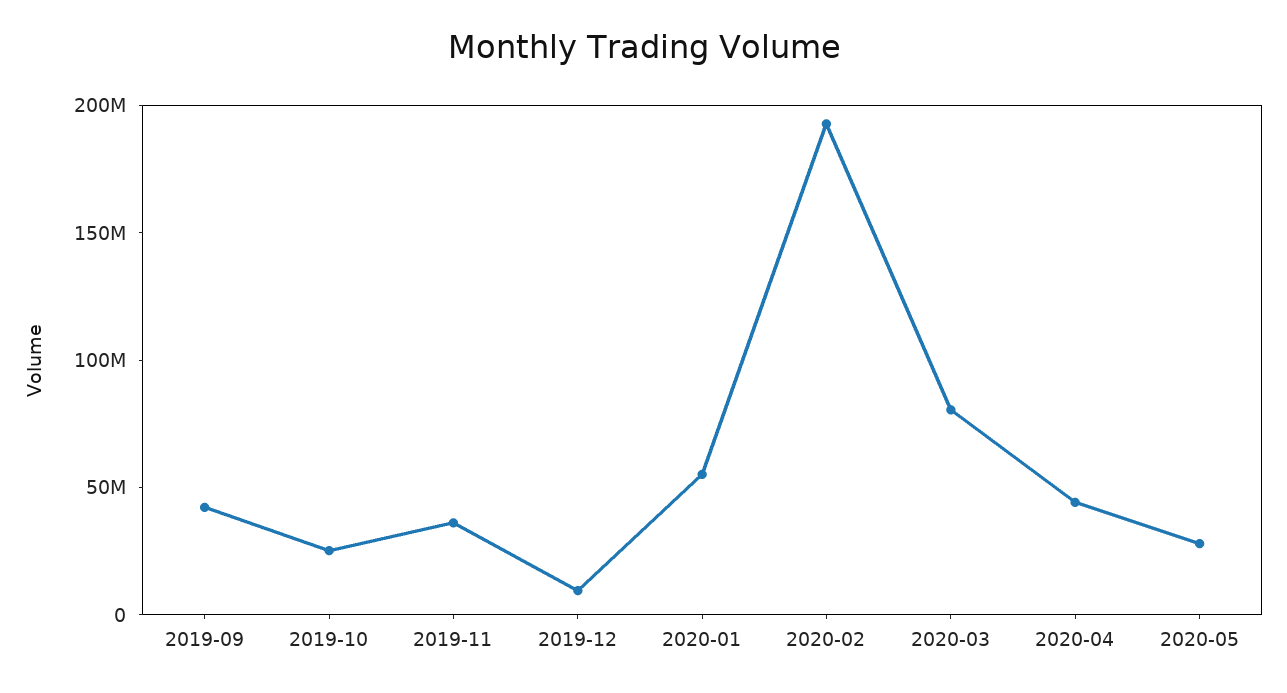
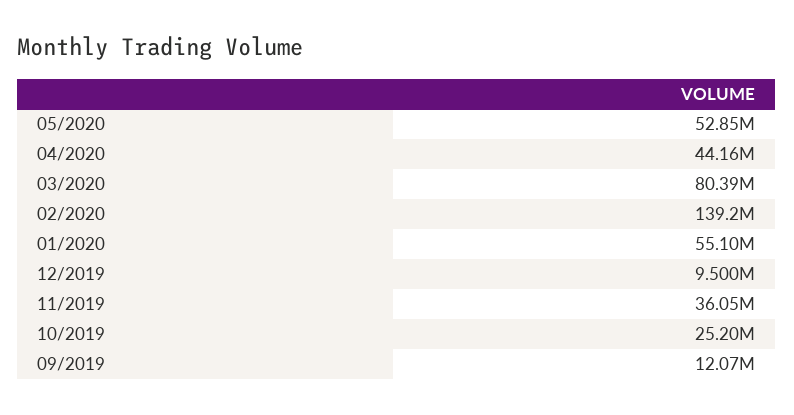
2019-09: 40000000 -> 12070000
2020-02: 190000000 -> 139200000
2020-05: 30000000 -> 52850000

